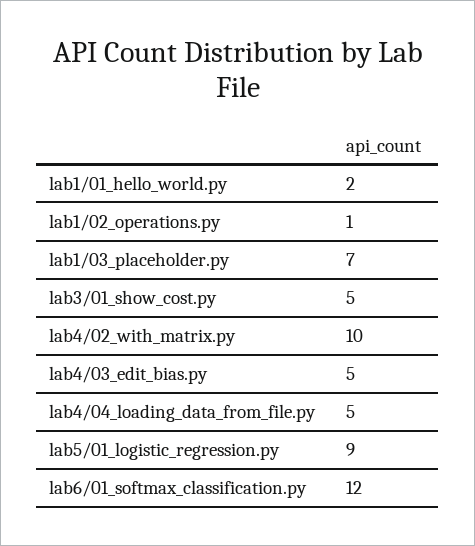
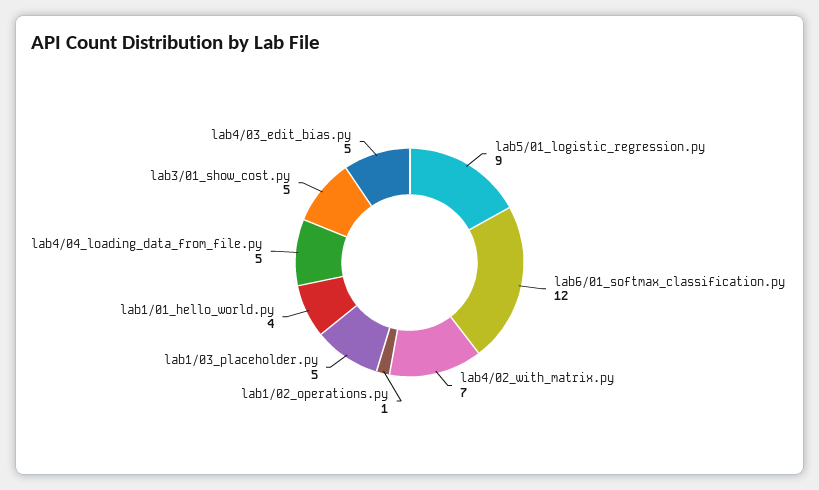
lab1/01_hello_world.py: 2 -> 4
lab1/03_placeholder.py: 7 -> 5
lab4/02_with_matrix.py: 10 -> 7

